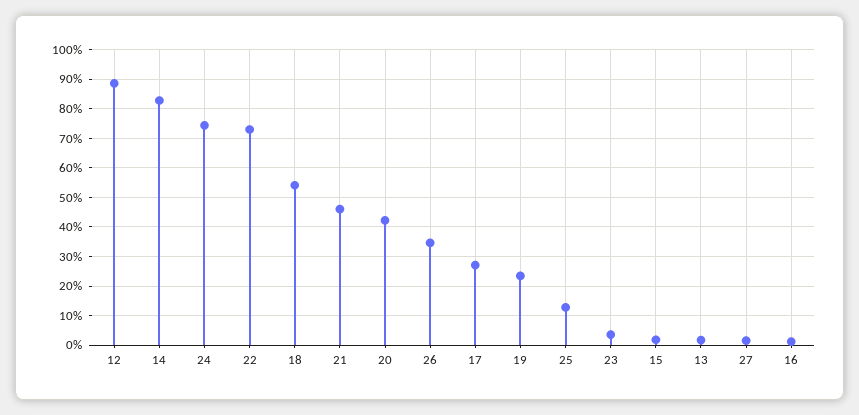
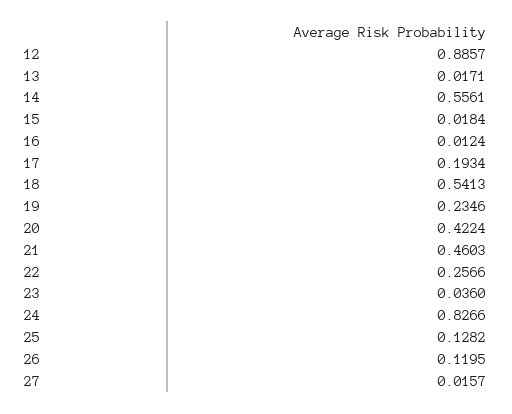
14: 0.825 -> 0.5561
24: 0.75 -> 0.8266
22: 0.725 -> 0.2566
26: 0.35 -> 0.1195
17: 0.275 -> 0.1934

